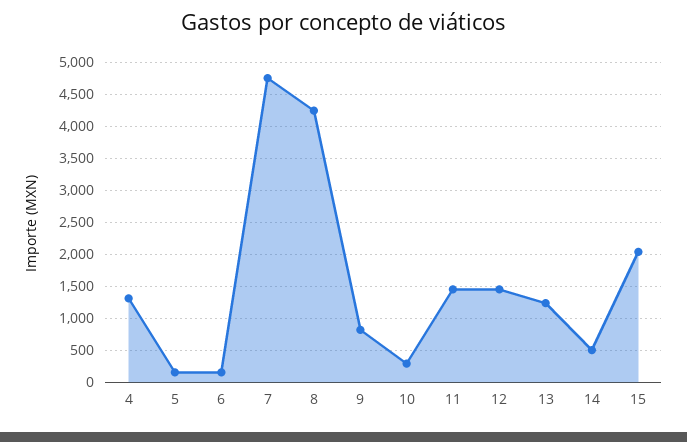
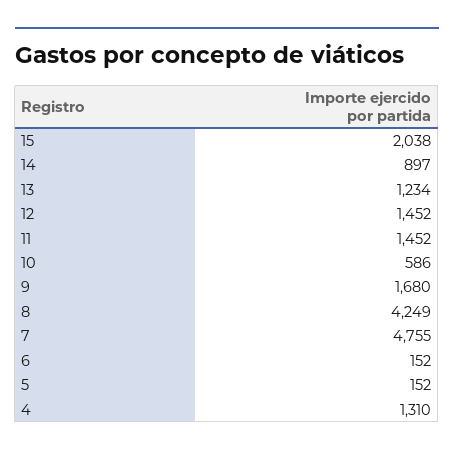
9: 800 -> 1680
10: 300 -> 586
14: 500 -> 897

